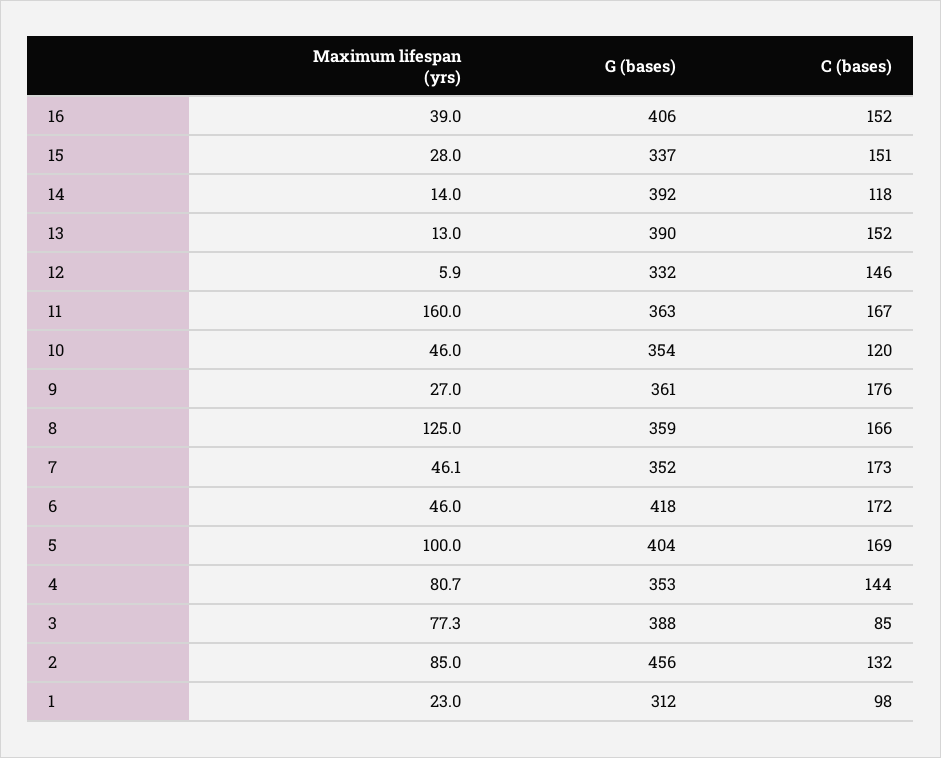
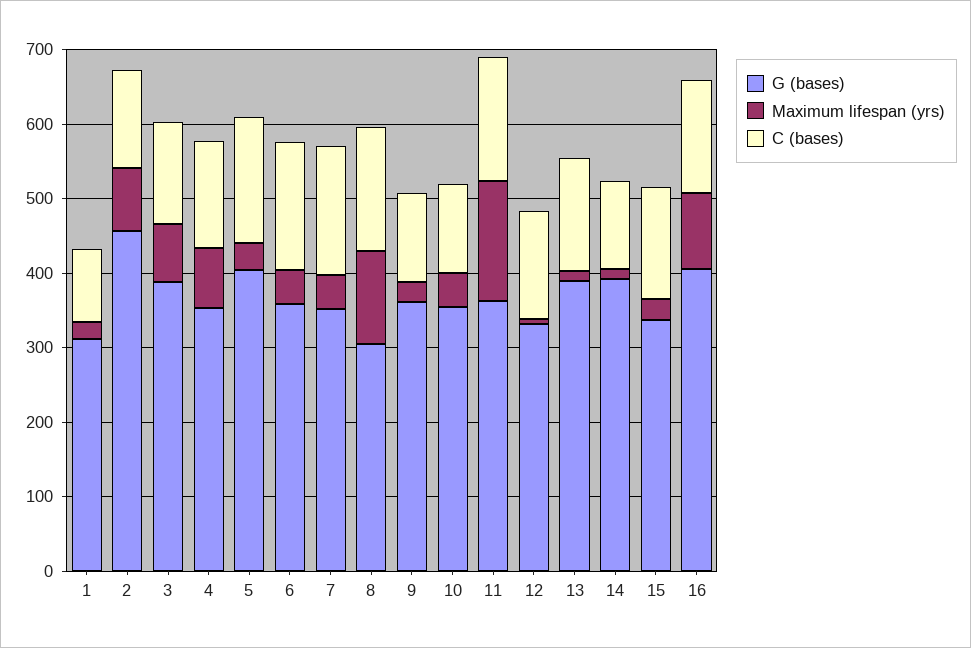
Maximum lifespan (yrs), 16: 39 -> 100
C (bases), 9: 176 -> 120
G (bases), 8: 359 -> 300
G (bases), 6: 418 -> 360
Maximum lifespan (yrs), 5: 100 -> 40
C (bases), 3: 85 -> 140

